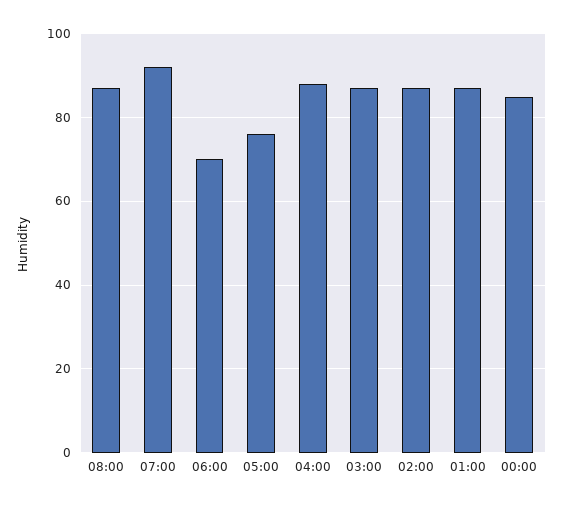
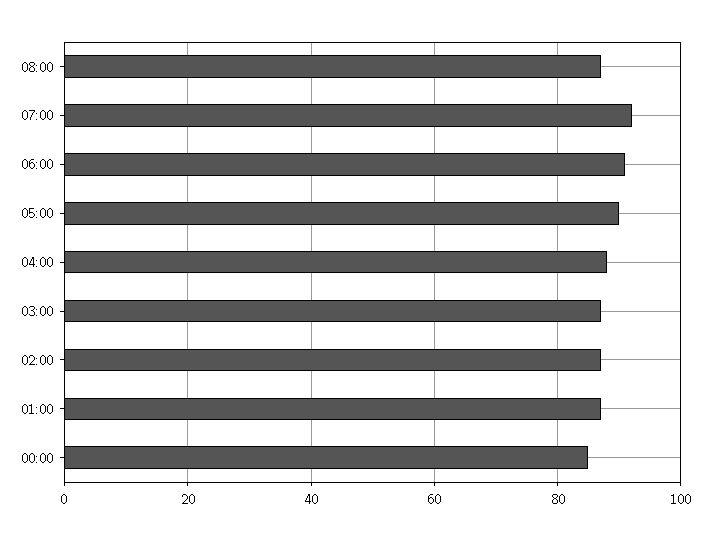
06:00: 70 -> 90
05:00: 75 -> 90

